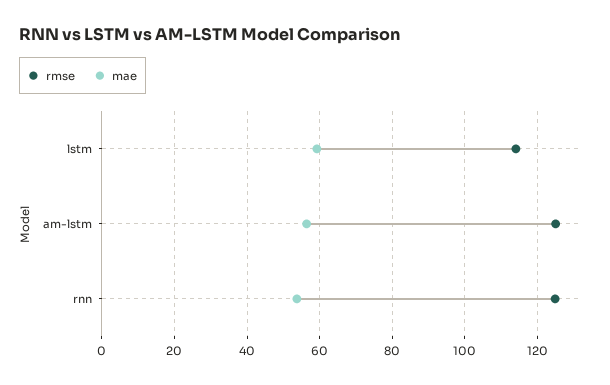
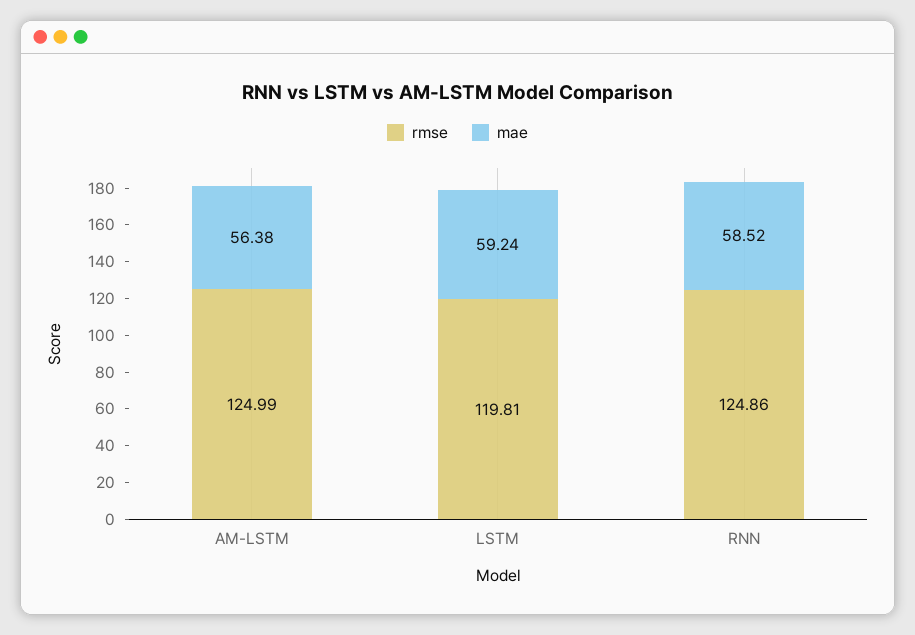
rmse, lstm: 114 -> 119.81
mae, rnn: 54 -> 58.52

